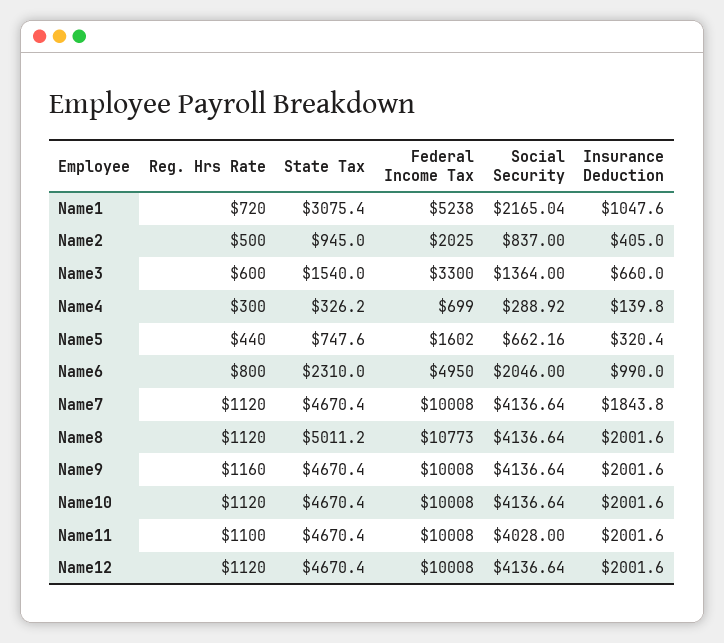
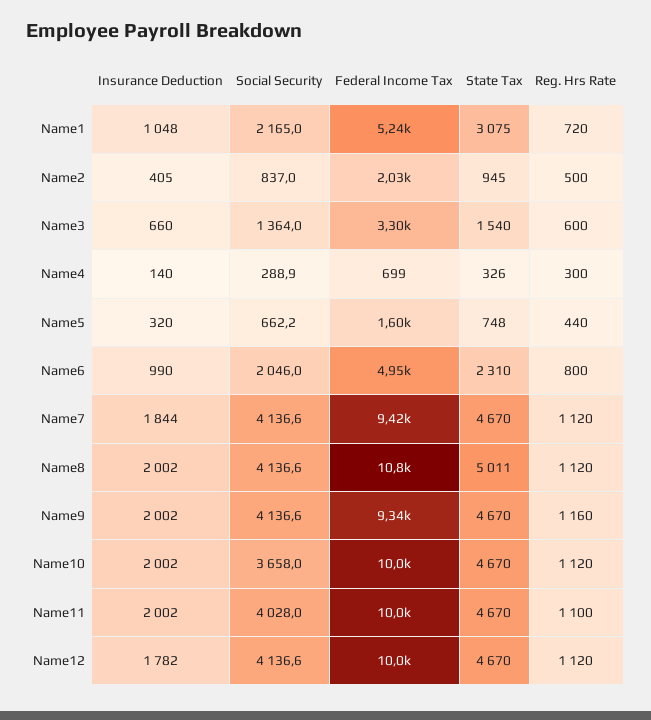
Federal Income Tax, Name7: 10008 -> 9420
Federal Income Tax, Name9: 10008 -> 9340
Social Security, Name10: 4136.64 -> 3658
Insurance Deduction, Name12: 2001.6 -> 1782

